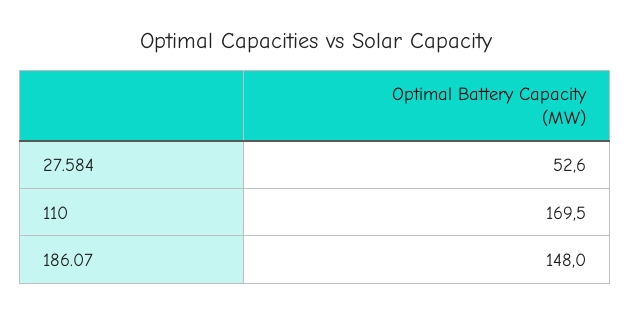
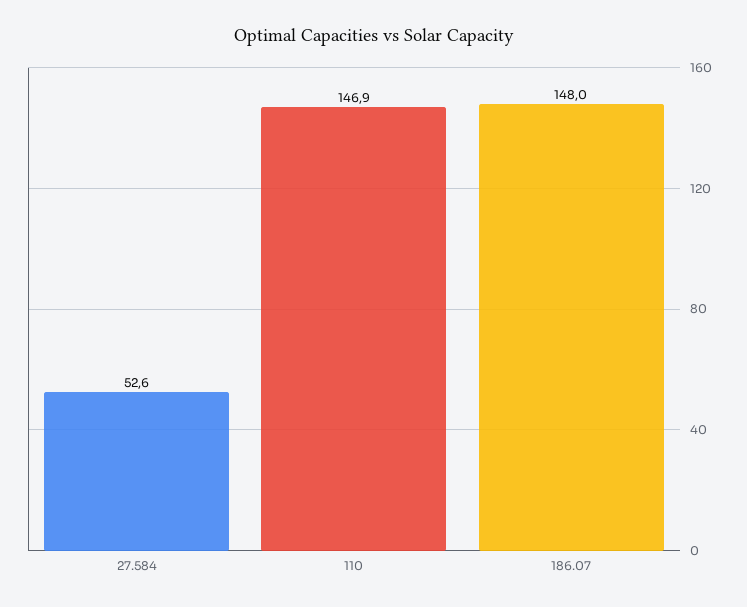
110: 169.5 -> 146.9

